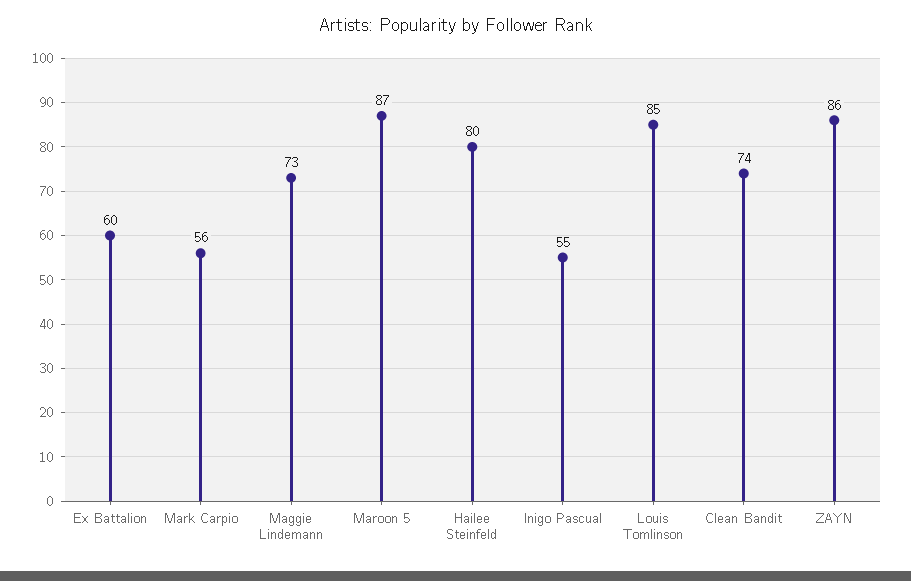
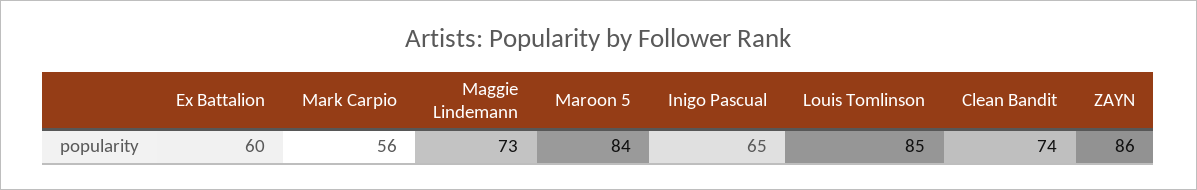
Maroon 5: 87 -> 84
Hailee Steinfeld: 80 -> none
Inigo Pascual: 55 -> 65

